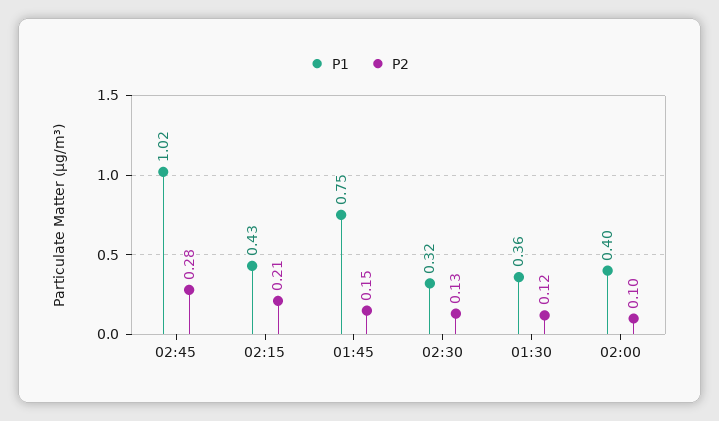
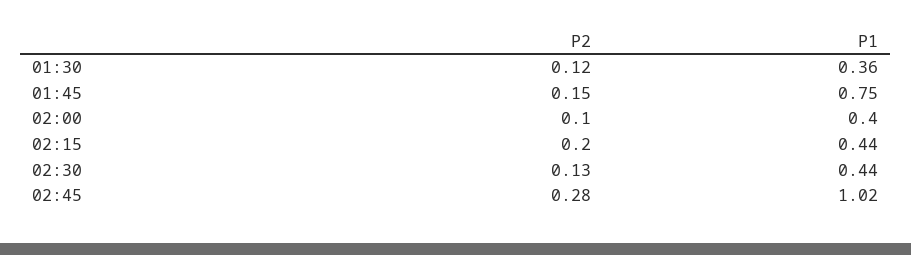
P1, 02:15: 0.43 -> 0.44
P2, 02:15: 0.21 -> 0.2
P1, 02:30: 0.32 -> 0.44

